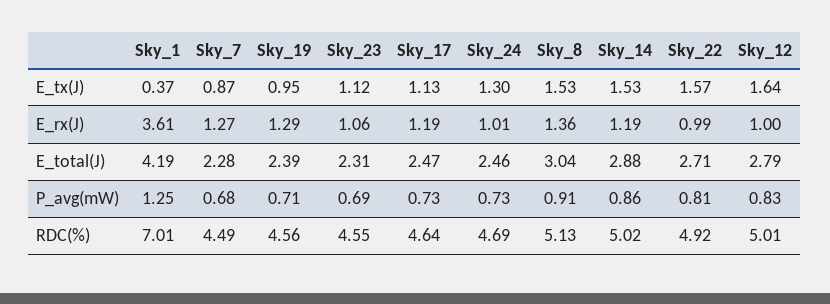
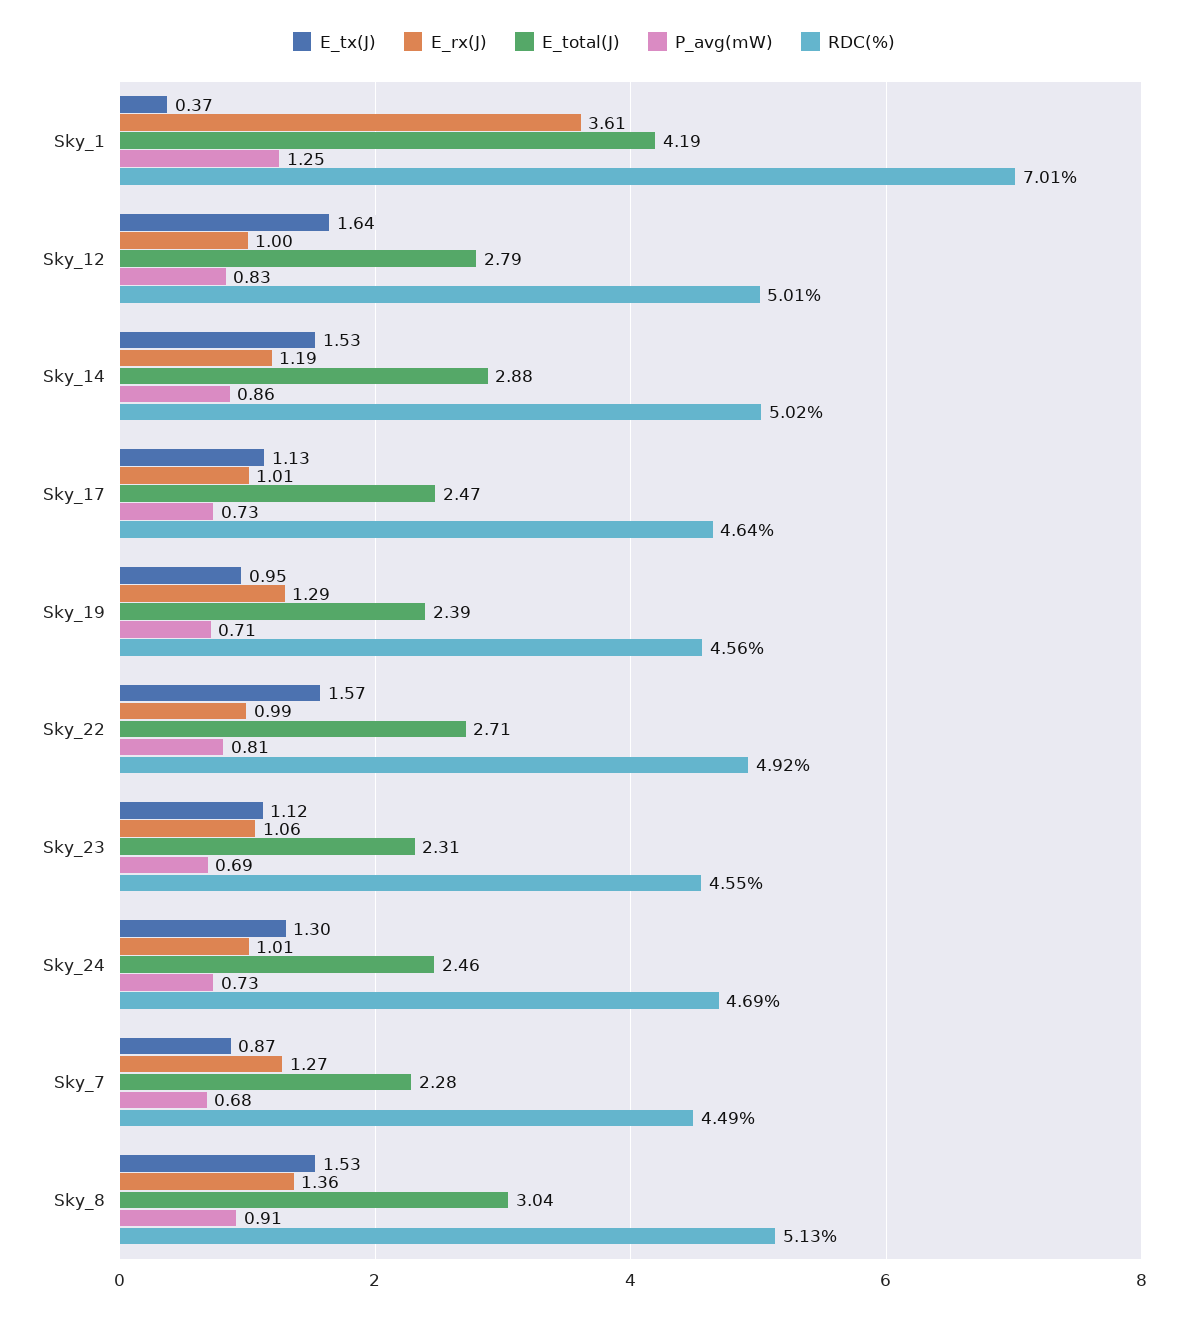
E_rx(J), Sky_17: 1.19 -> 1.01

